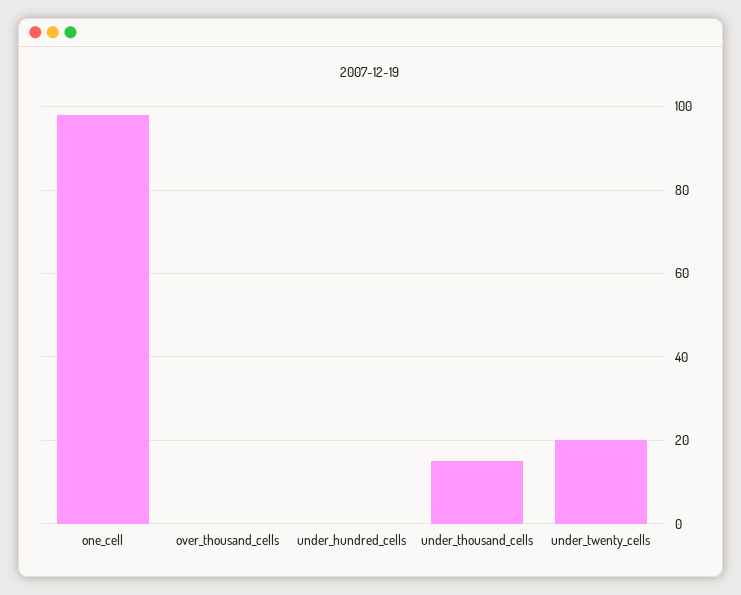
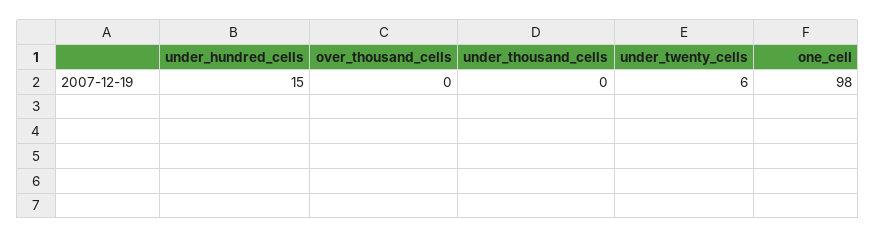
under_hundred_cells: 0 -> 15
under_thousand_cells: 15 -> 0
under_twenty_cells: 20 -> 6

